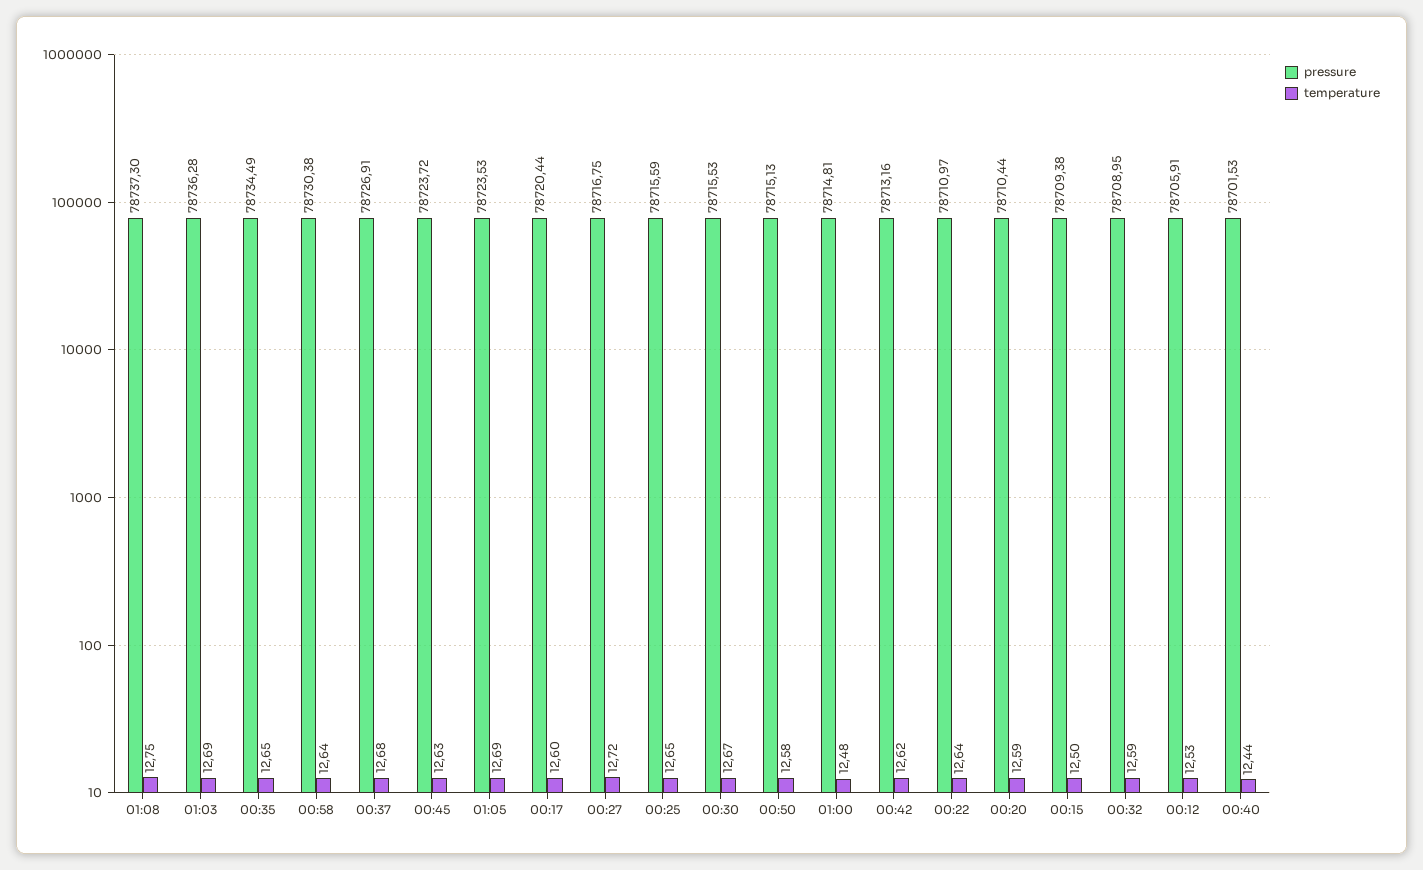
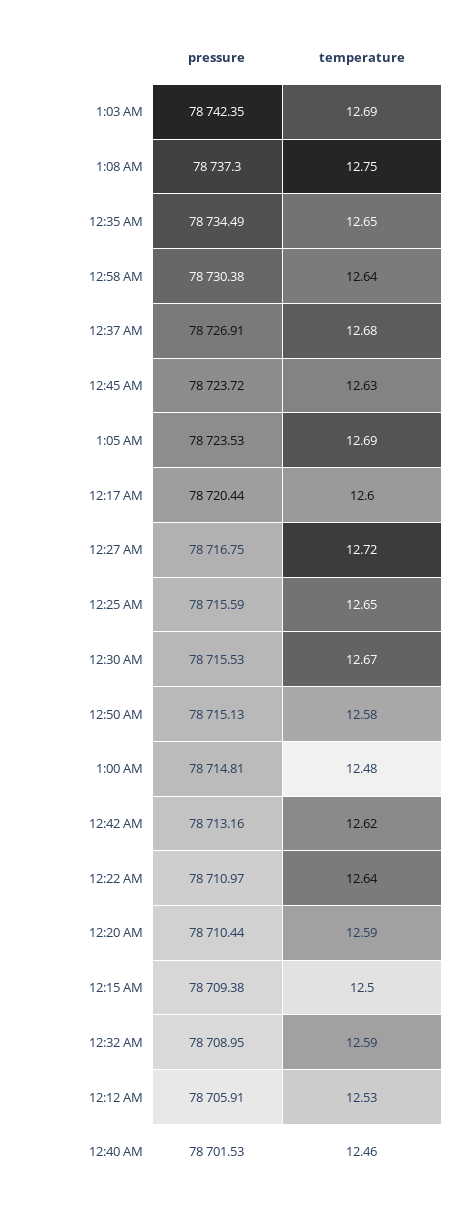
pressure, 01:03: 78736.28 -> 78742.35
temperature, 00:40: 12.44 -> 12.46

